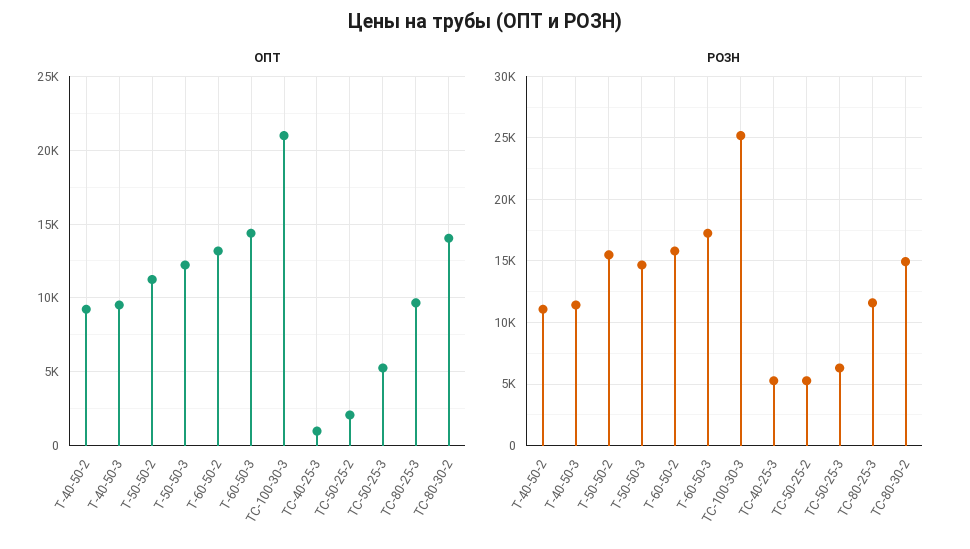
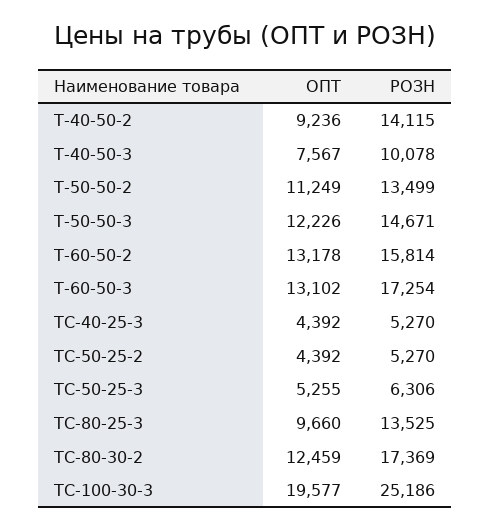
ОПТ, Т-40-50-3: 9500 -> 7567
ОПТ, Т-60-50-3: 14500 -> 13102
ОПТ, ТС-100-30-3: 21000 -> 19577
ОПТ, ТС-40-25-3: 1000 -> 4392
ОПТ, ТС-50-25-2: 2000 -> 4392
ОПТ, ТС-80-30-2: 14000 -> 12459
РОЗН, Т-40-50-2: 11000 -> 14115
РОЗН, Т-40-50-3: 11500 -> 10078
РОЗН, Т-50-50-2: 15500 -> 13499
РОЗН, ТС-80-25-3: 11500 -> 13525
РОЗН, ТС-80-30-2: 15000 -> 17369

